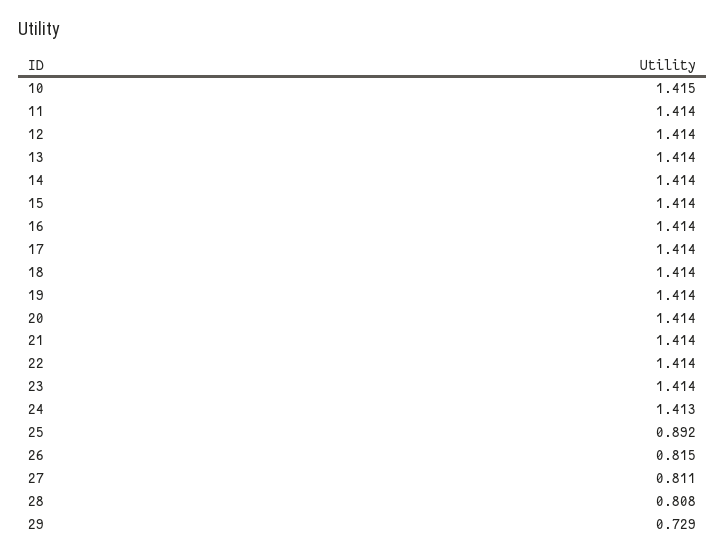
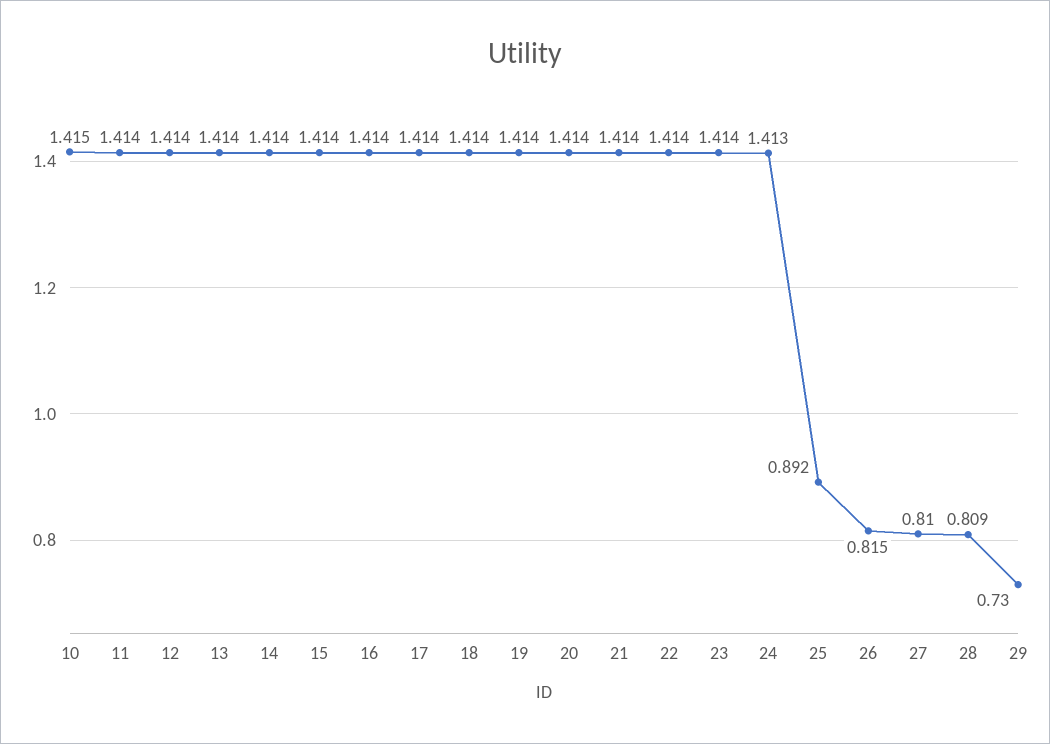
27: 0.811 -> 0.81
28: 0.808 -> 0.809
29: 0.729 -> 0.73

